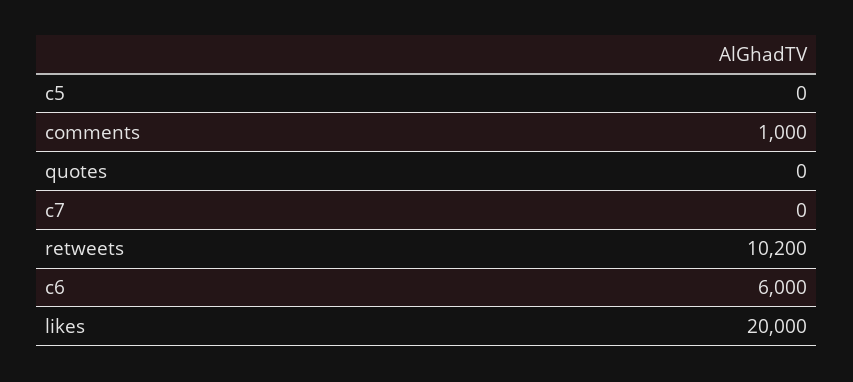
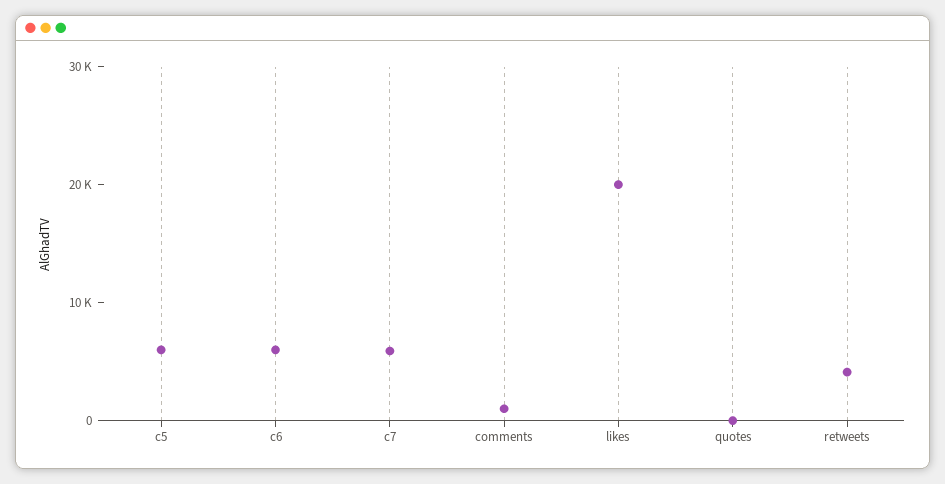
c5: 0 -> 6000
c7: 0 -> 6000
retweets: 10200 -> 4000

